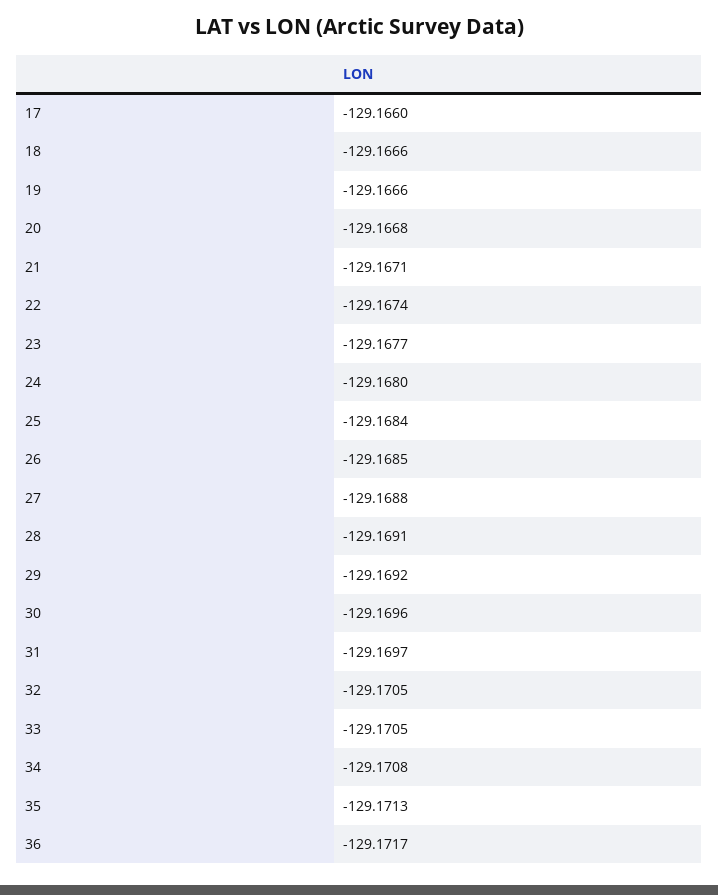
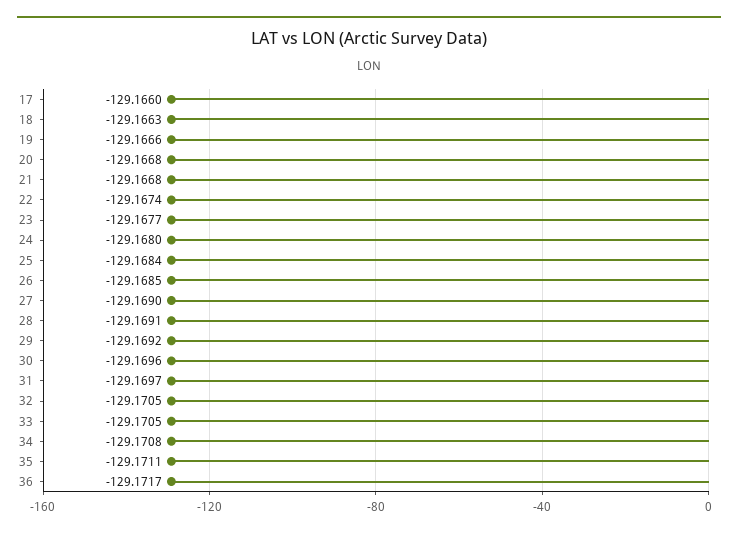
18: -129.1666 -> -129.1663
21: -129.1671 -> -129.1668
27: -129.1688 -> -129.169
35: -129.1713 -> -129.1711

